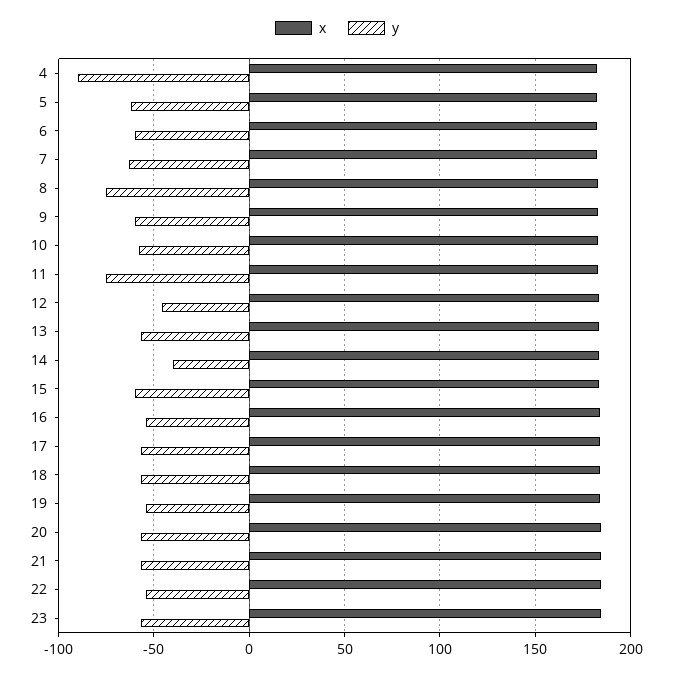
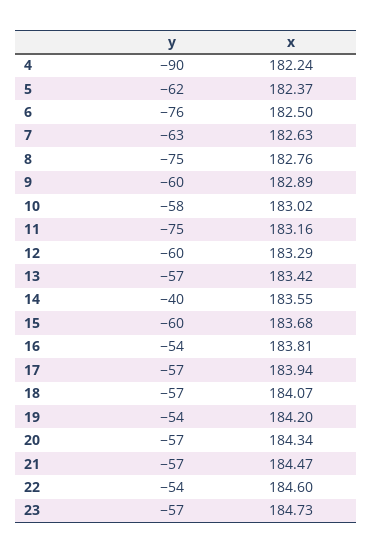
y, 6: -60 -> -76
y, 12: -45 -> -60

